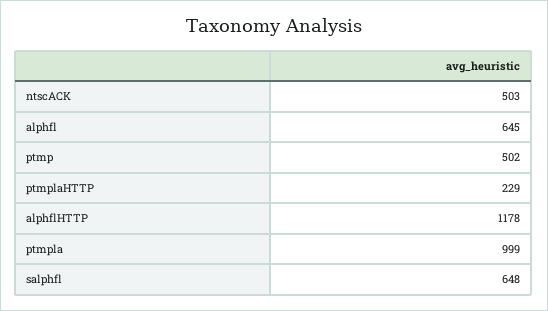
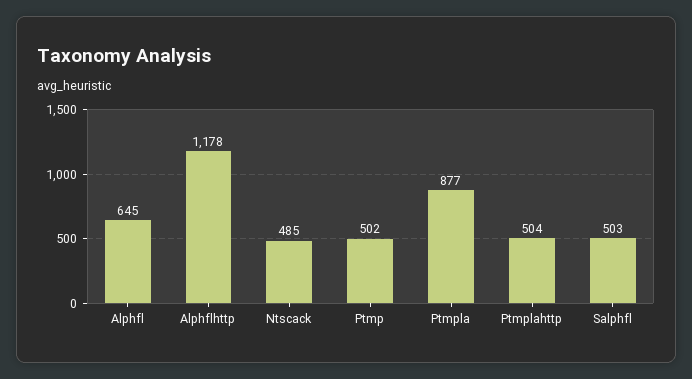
ntscACK: 503 -> 485
ptmplaHTTP: 229 -> 504
ptmpla: 999 -> 877
salphfl: 648 -> 503

